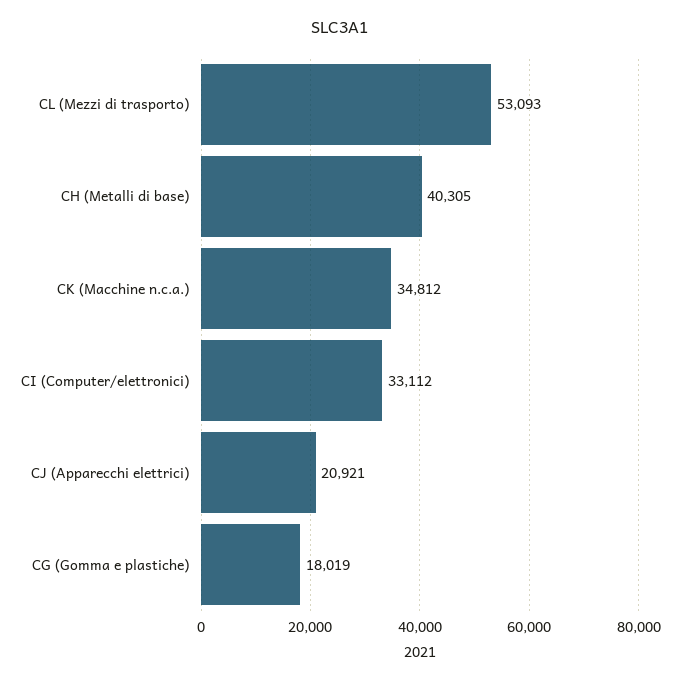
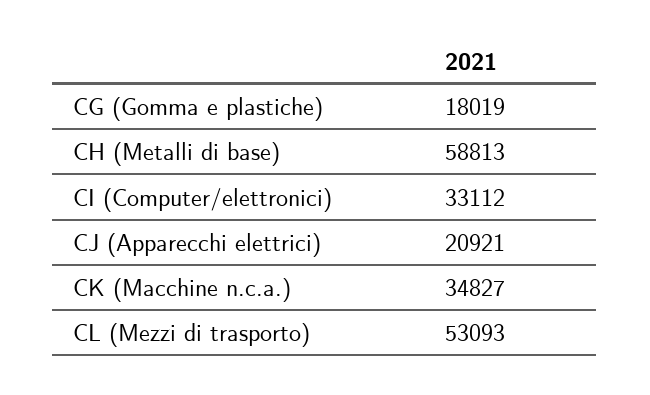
CH (Metalli di base): 40305 -> 58813
CK (Macchine n.c.a.): 34812 -> 34827

